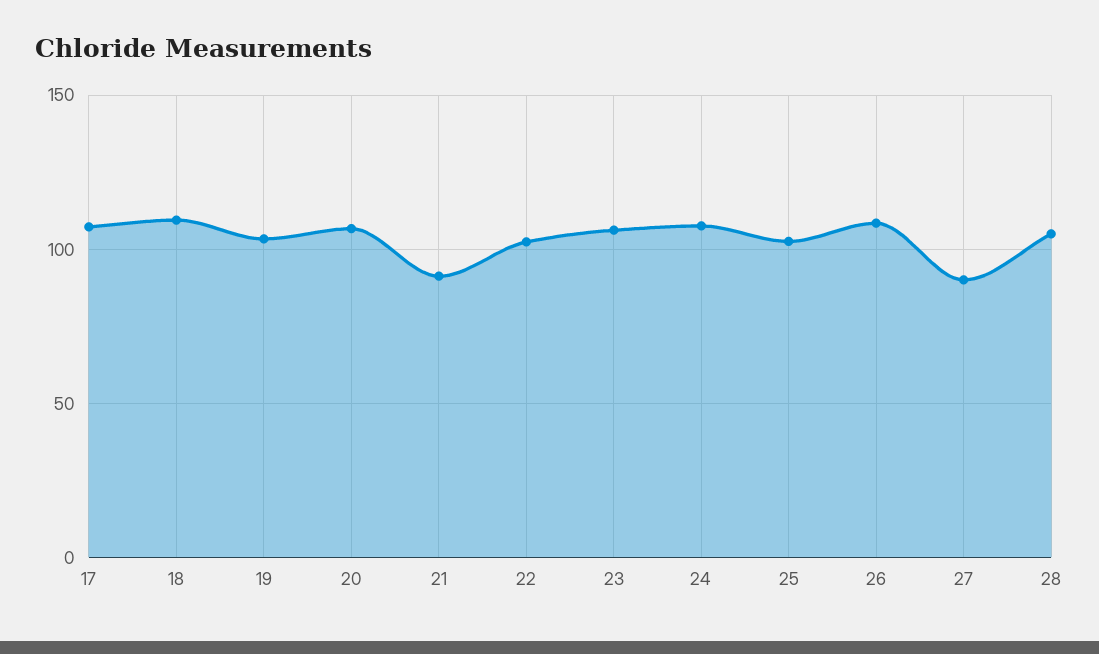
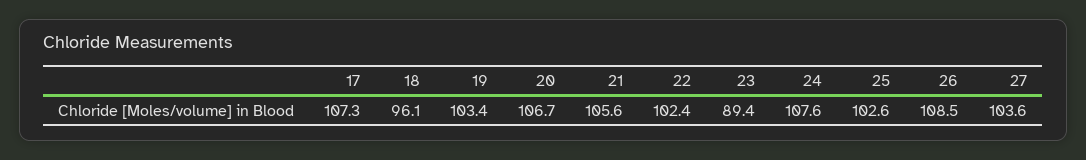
18: 110 -> 96.1
21: 90 -> 105.6
23: 105 -> 89.4
27: 90 -> 103.6
28: 105 -> none

